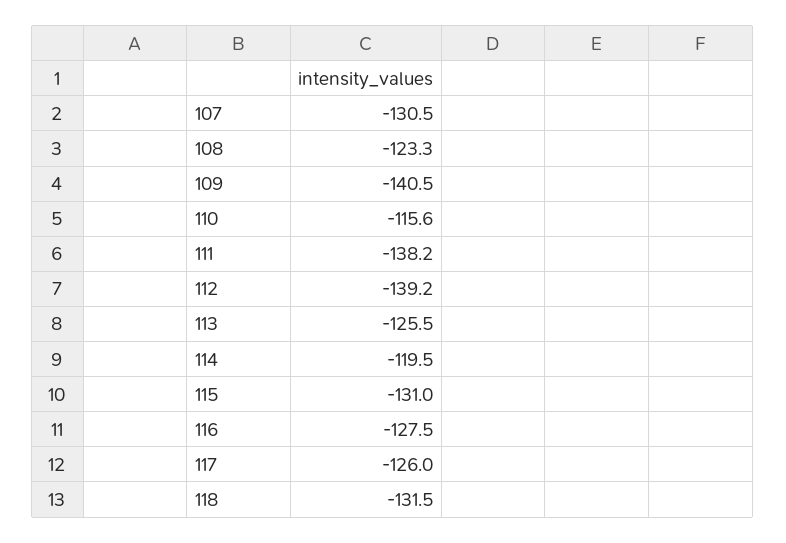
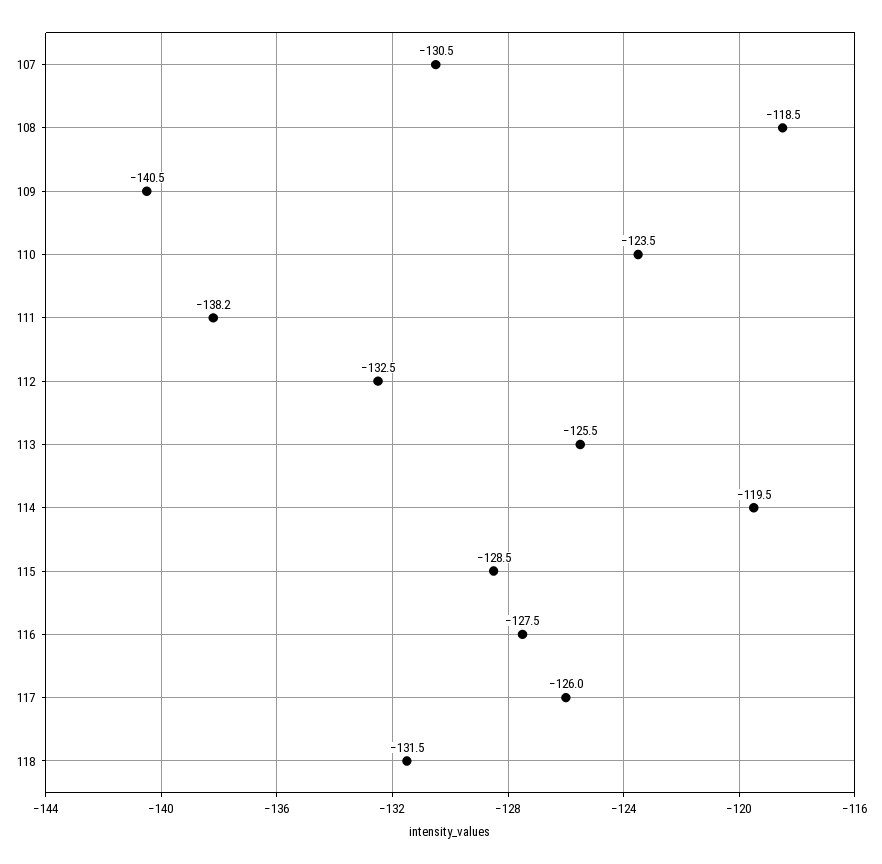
108: -123.3 -> -118.5
110: -115.6 -> -123.5
112: -139.2 -> -132.5
115: -131 -> -128.5

